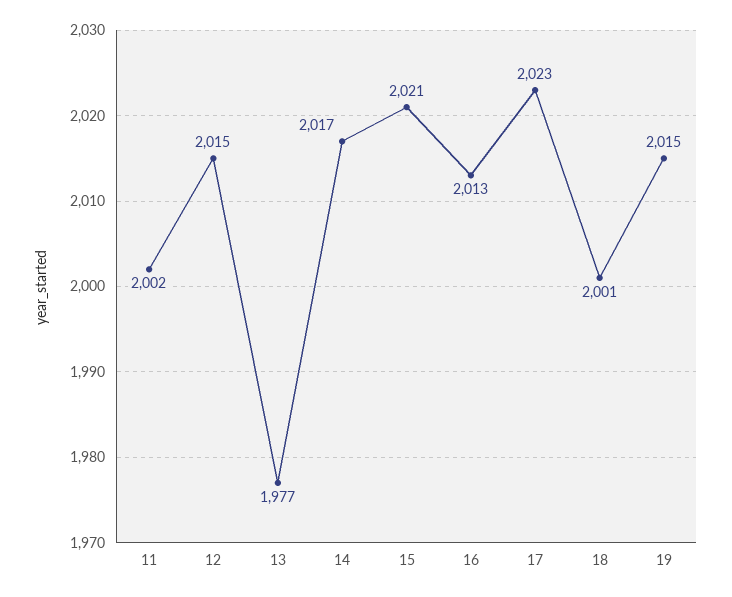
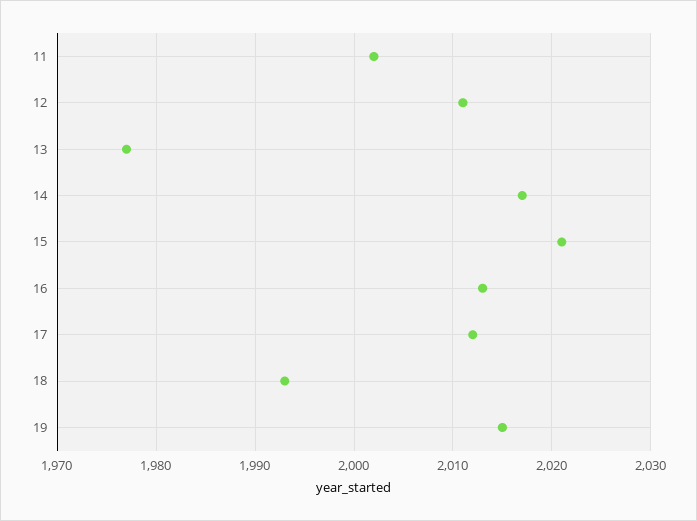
12: 2015 -> 2011
17: 2023 -> 2012
18: 2001 -> 1993

